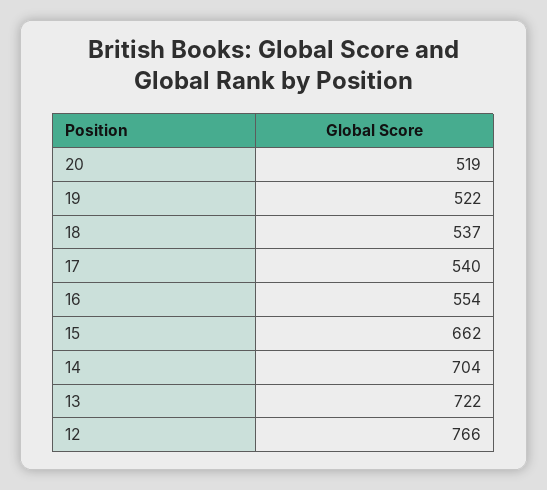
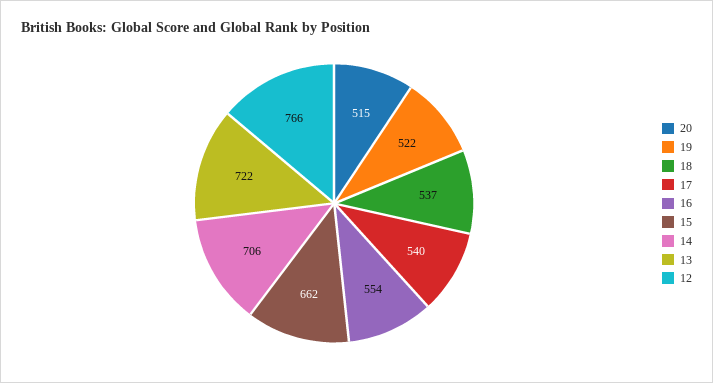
20: 519 -> 515
14: 704 -> 706

